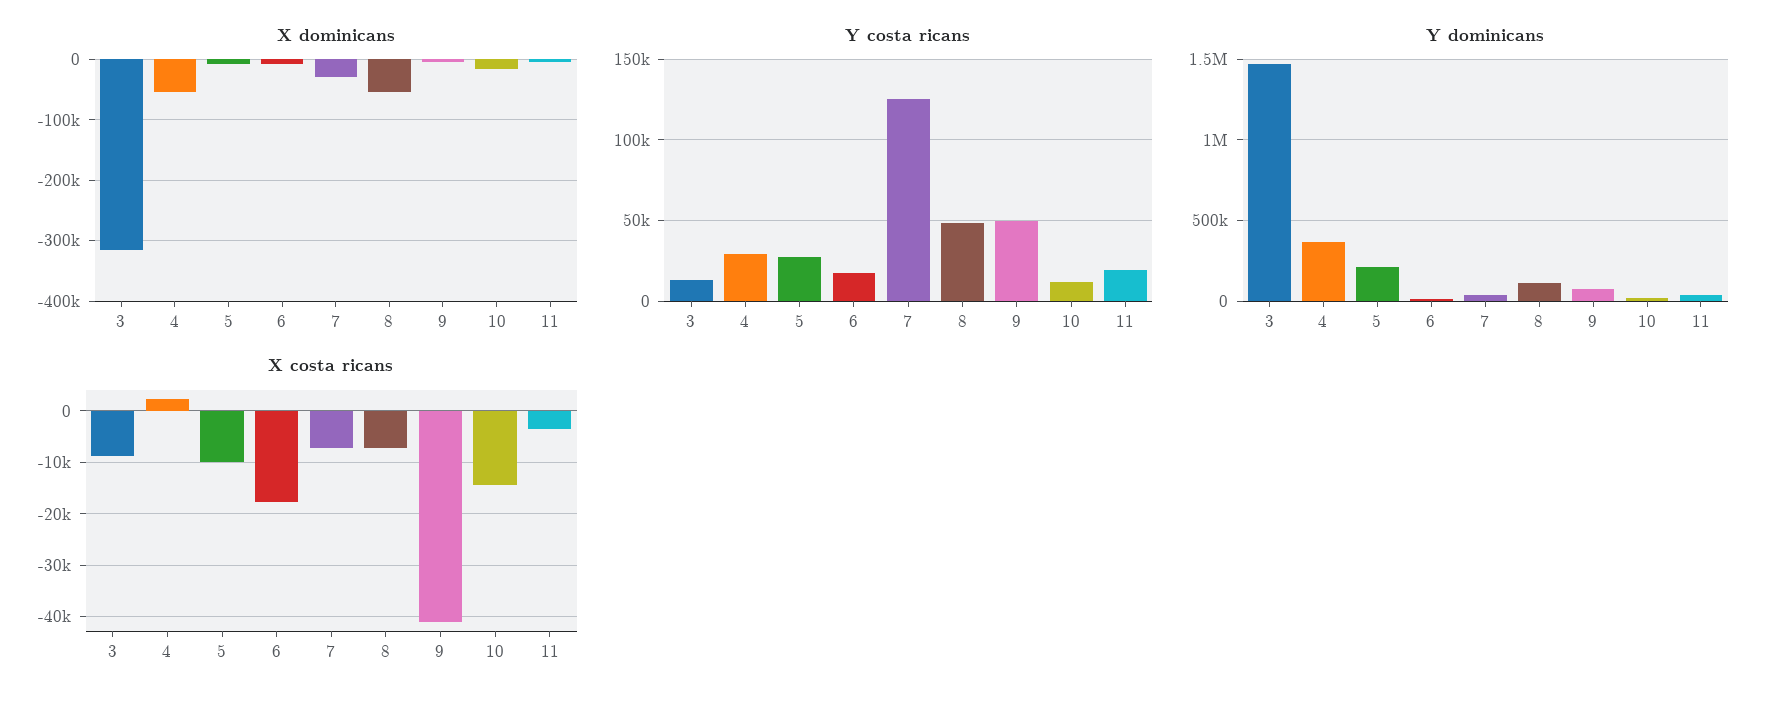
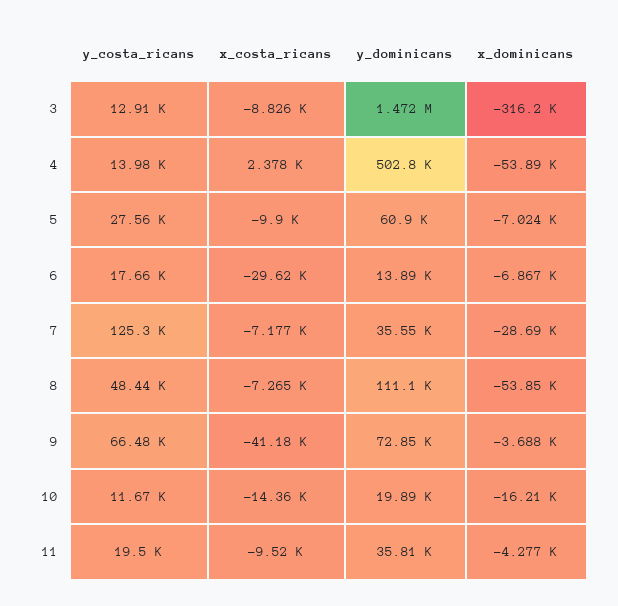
Y costa ricans, 4: 30000 -> 13980
Y costa ricans, 9: 50000 -> 66480
Y dominicans, 4: 350000 -> 502800
Y dominicans, 5: 200000 -> 60900
X costa ricans, 6: -18000 -> -29620
X costa ricans, 11: -4000 -> -9520

